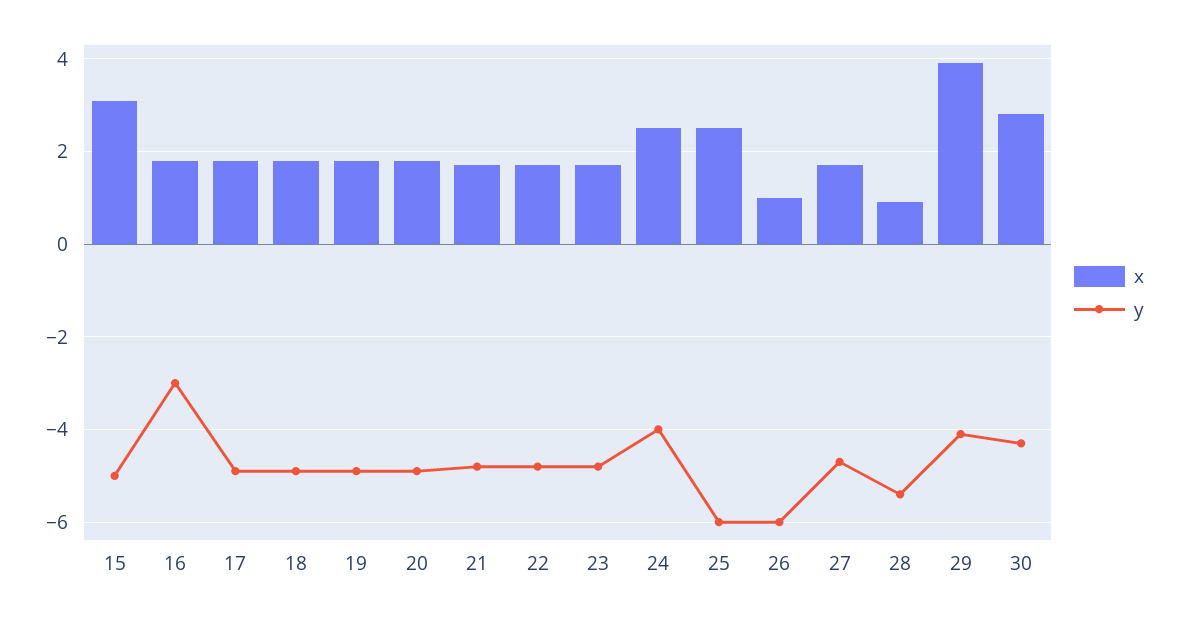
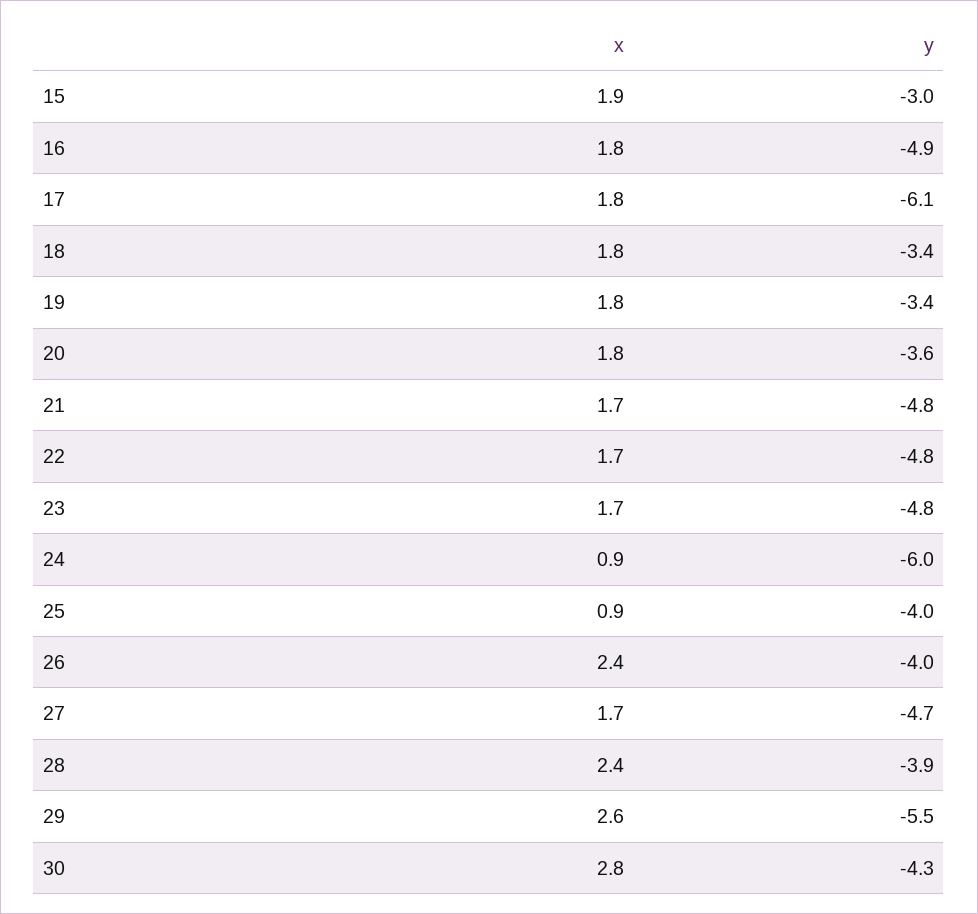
x, 15: 3 -> 1.9
y, 15: -5 -> -3
y, 16: -3 -> -4.9
y, 17: -5 -> -6.1
y, 18: -5 -> -3.4
y, 19: -5 -> -3.4
y, 20: -5 -> -3.6
x, 24: 2.5 -> 0.9
y, 24: -4 -> -6
x, 25: 2.5 -> 0.9
y, 25: -6 -> -4
x, 26: 1 -> 2.4
y, 26: -6 -> -4
x, 28: 1 -> 2.4
y, 28: -5.5 -> -3.9
x, 29: 4 -> 2.6
y, 29: -4 -> -5.5

